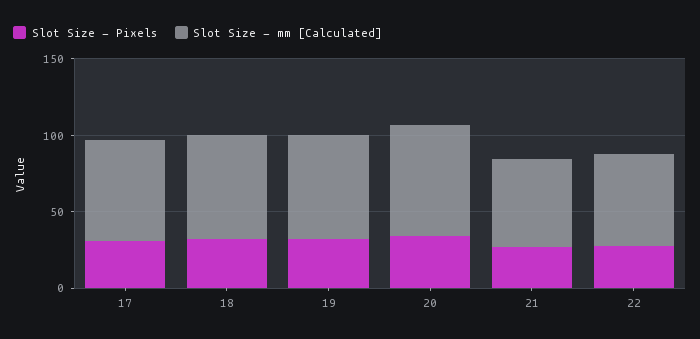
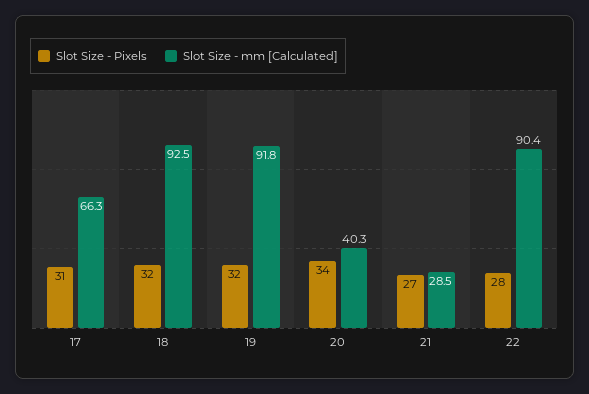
Slot Size - mm [Calculated], 18: 70 -> 92.5
Slot Size - mm [Calculated], 19: 70 -> 91.8
Slot Size - mm [Calculated], 20: 70 -> 40.3
Slot Size - mm [Calculated], 21: 60 -> 28.5
Slot Size - mm [Calculated], 22: 60 -> 90.4

